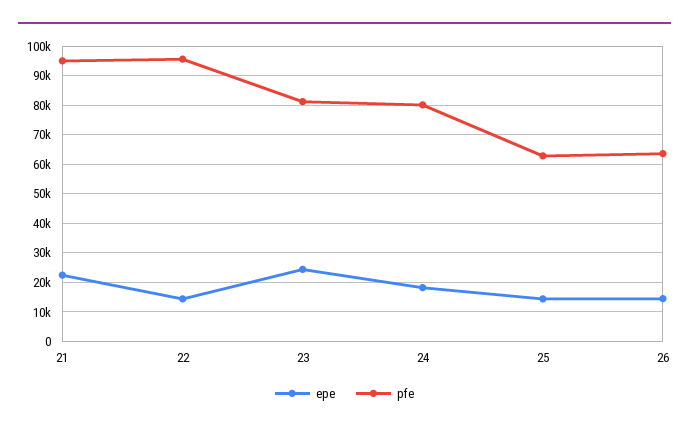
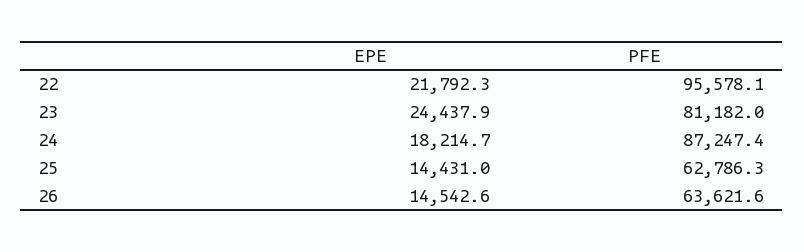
epe, 21: 22500 -> none
pfe, 21: 95000 -> none
epe, 22: 15000 -> 21792.3
pfe, 24: 80000 -> 87247.4

